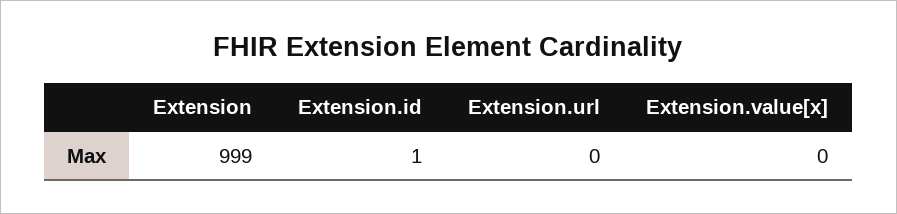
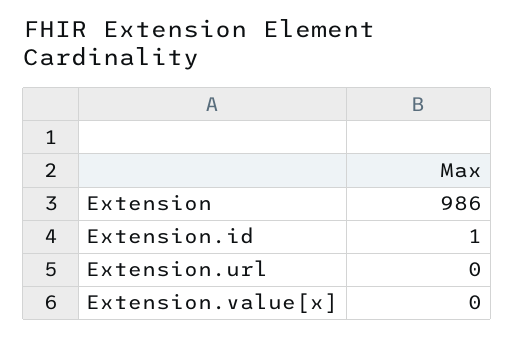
Extension: 999 -> 986

